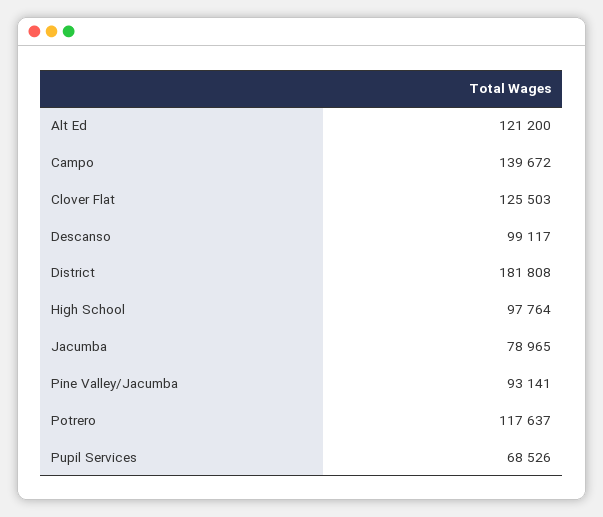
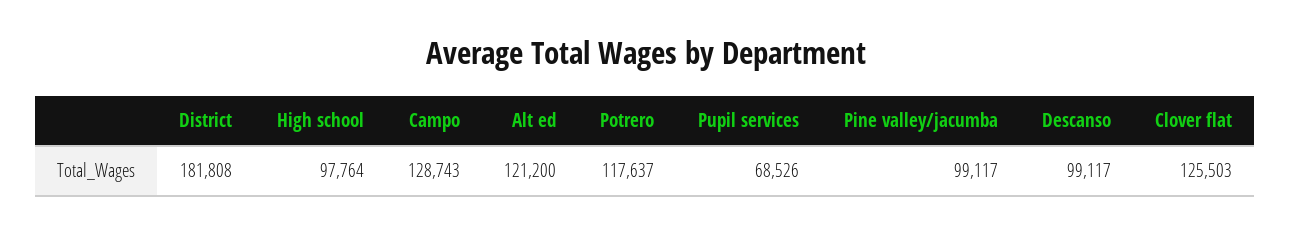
Campo: 139672 -> 128743
Jacumba: 78965 -> none
Pine Valley/Jacumba: 93141 -> 99117

